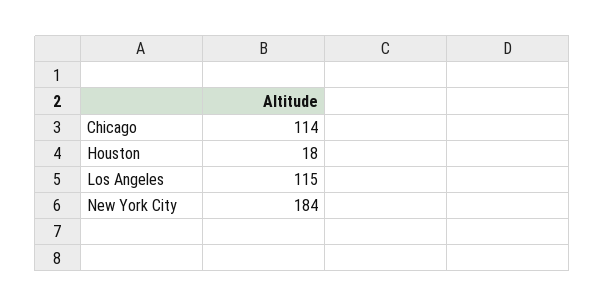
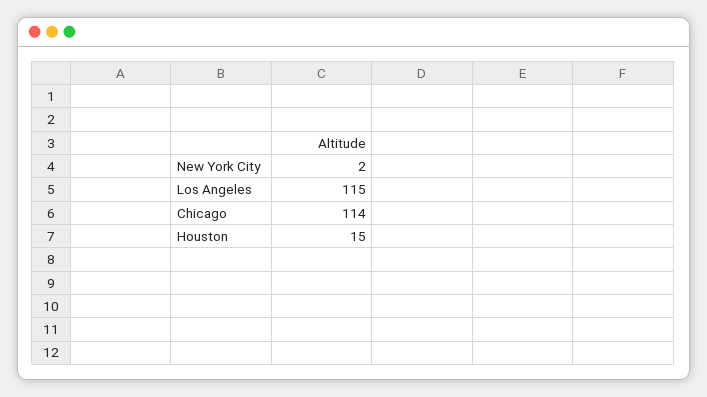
Houston: 18 -> 15
New York City: 184 -> 2

